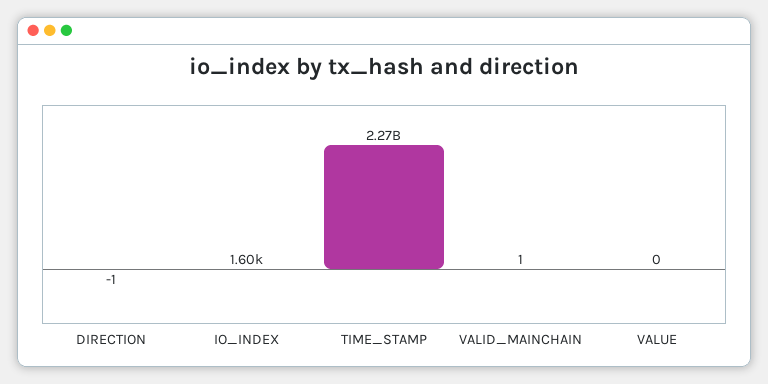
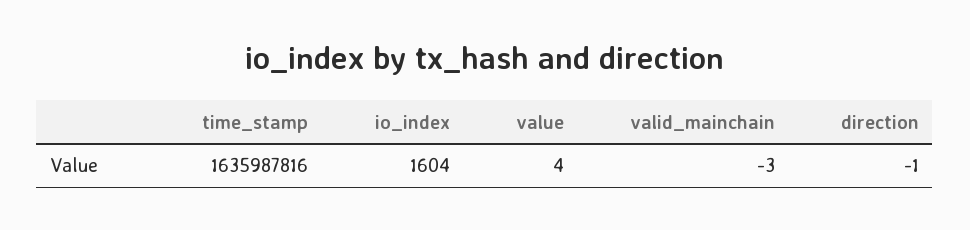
TIME_STAMP: 2270000000 -> 1635987816
VALID_MAINCHAIN: 1 -> -3
VALUE: 0 -> 4

